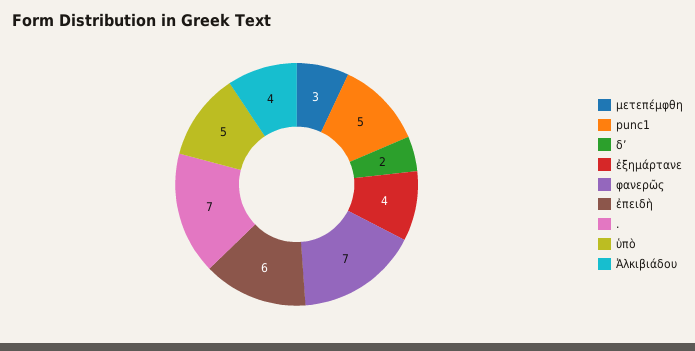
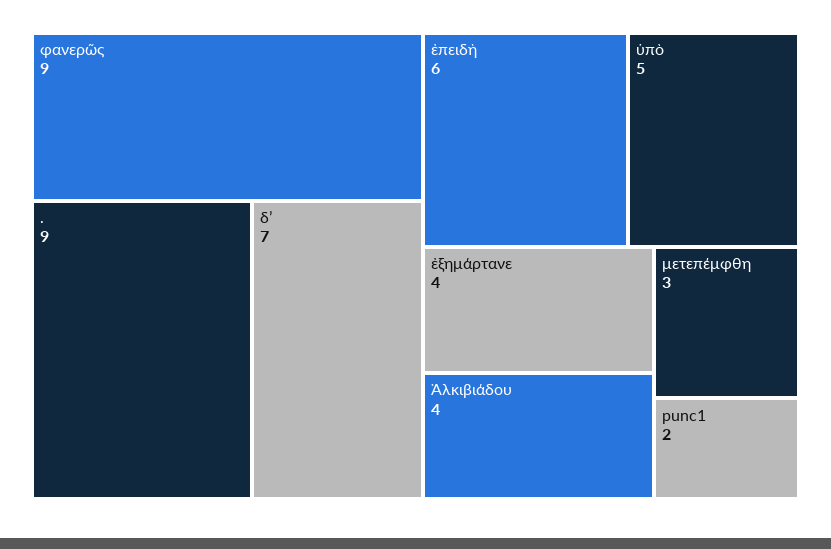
punc1: 5 -> 2
δʼ: 2 -> 7
φανερῶς: 7 -> 9
.: 7 -> 9

